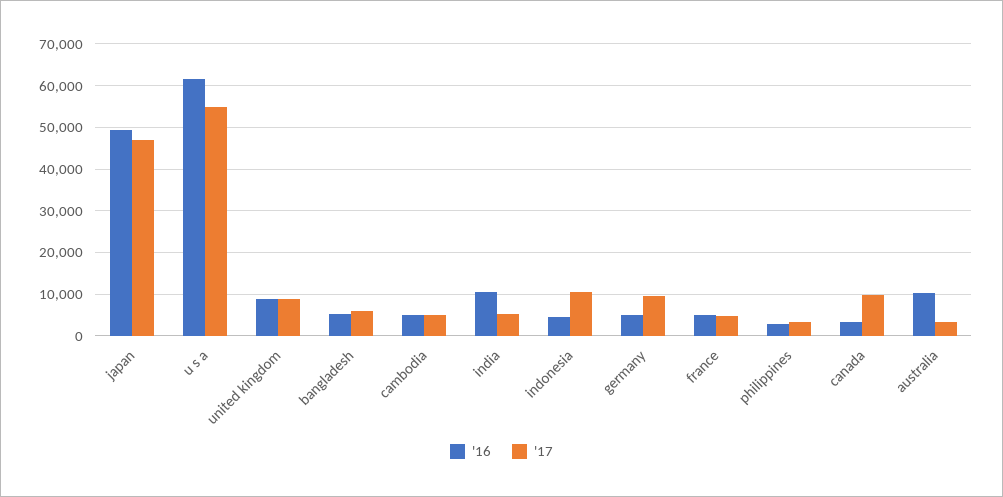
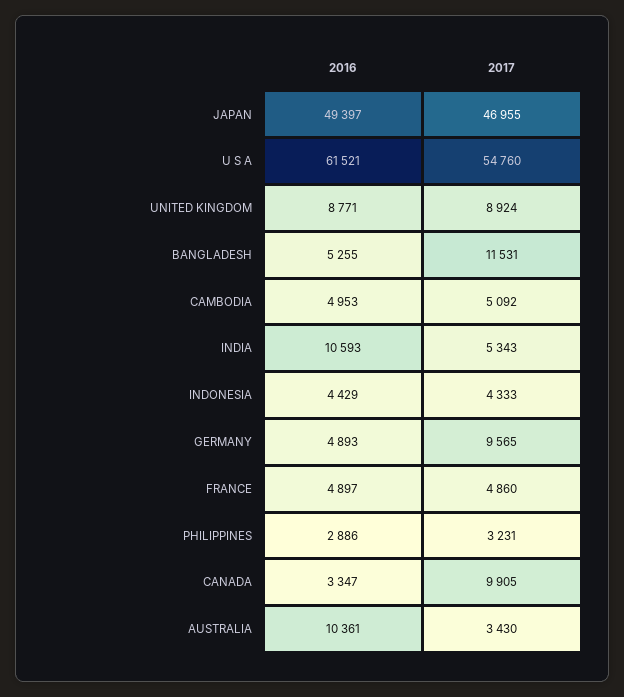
'17, bangladesh: 6000 -> 11531
'17, indonesia: 10000 -> 4333

